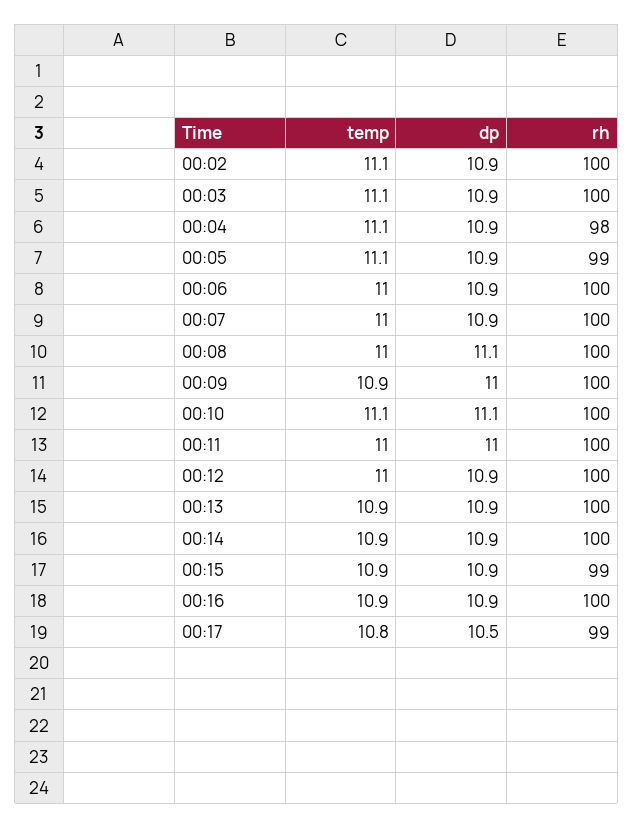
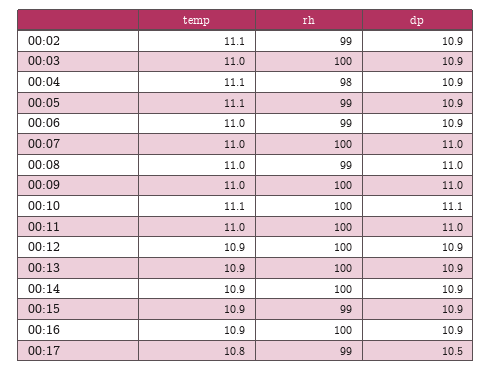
rh, 00:02: 100 -> 99
temp, 00:03: 11.1 -> 11
rh, 00:06: 100 -> 99
dp, 00:07: 10.9 -> 11
dp, 00:08: 11.1 -> 11
rh, 00:08: 100 -> 99
temp, 00:09: 10.9 -> 11
temp, 00:12: 11 -> 10.9

